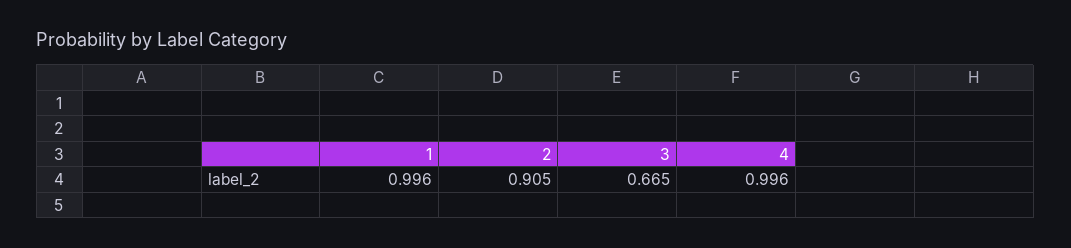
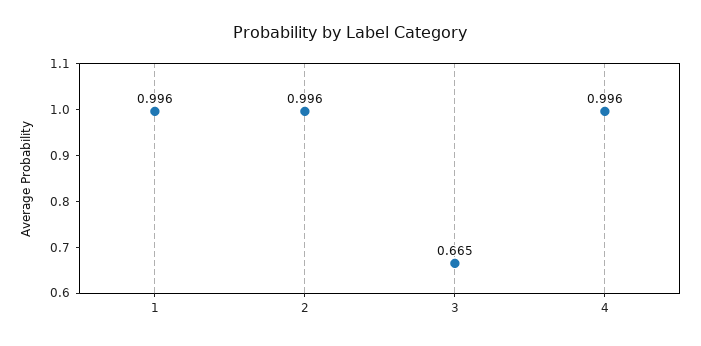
2: 0.905 -> 0.996

